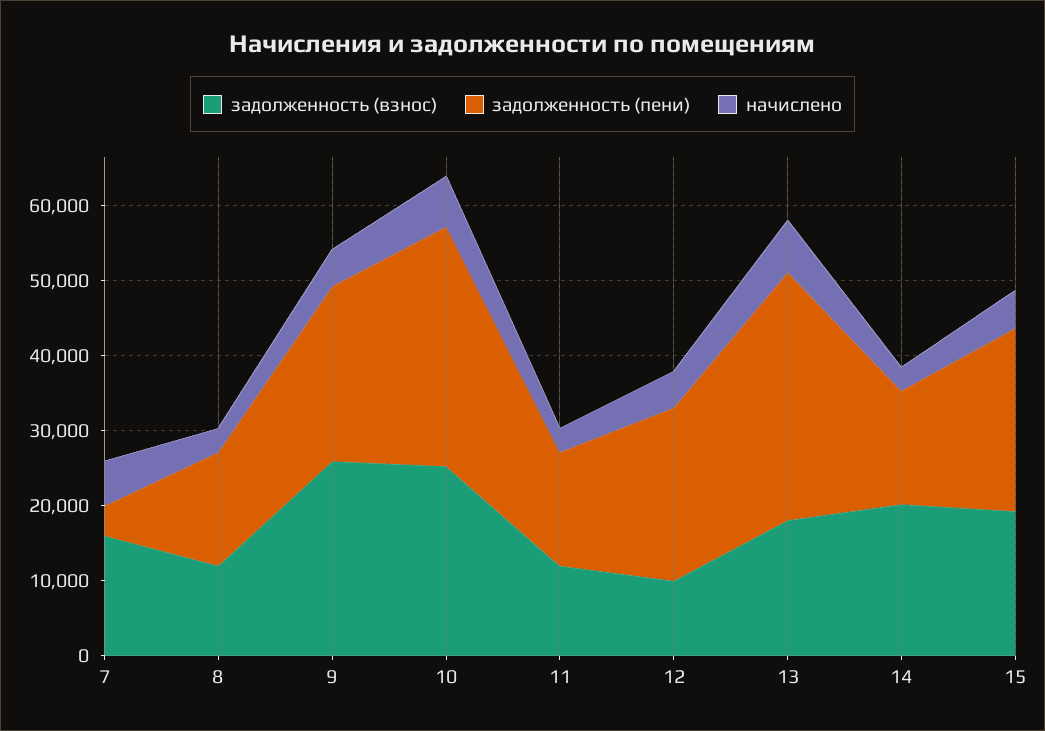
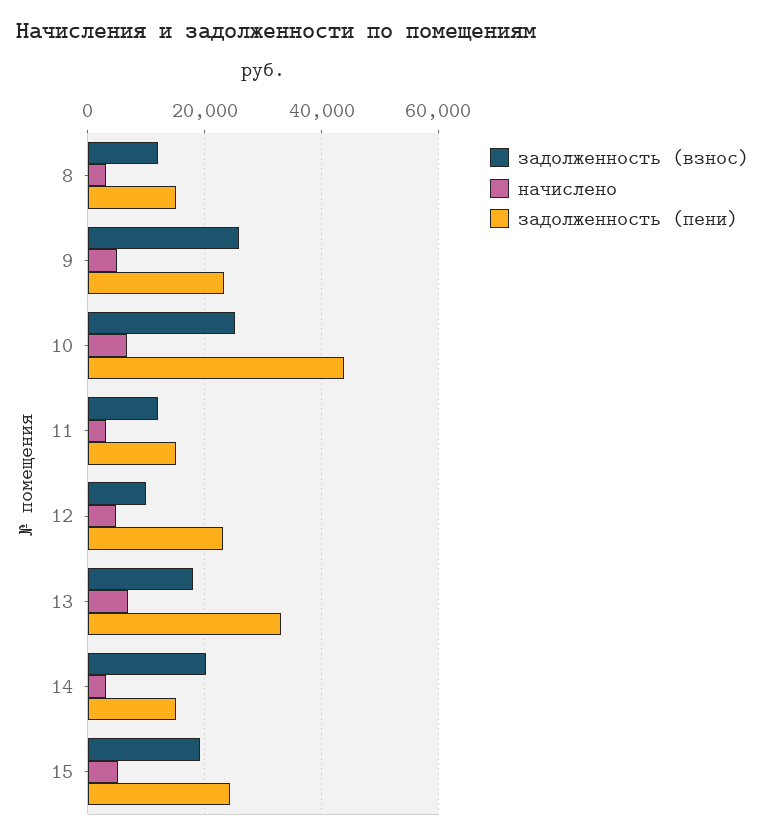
задолженность (взнос), 7: 16000 -> none
задолженность (пени), 7: 4000 -> none
начислено, 7: 6000 -> none
задолженность (пени), 10: 32000 -> 44000

